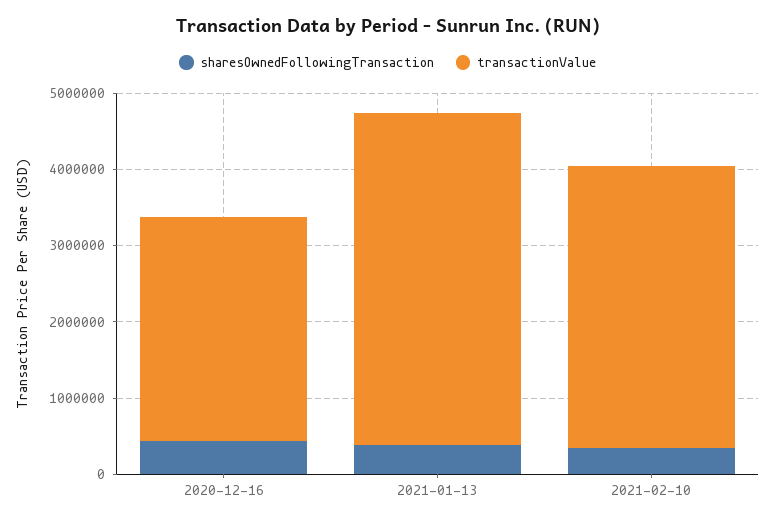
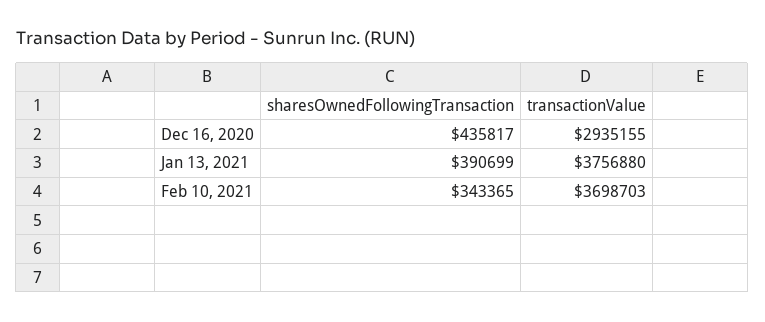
transactionValue, 2021-01-13: 4400000 -> 3756880

